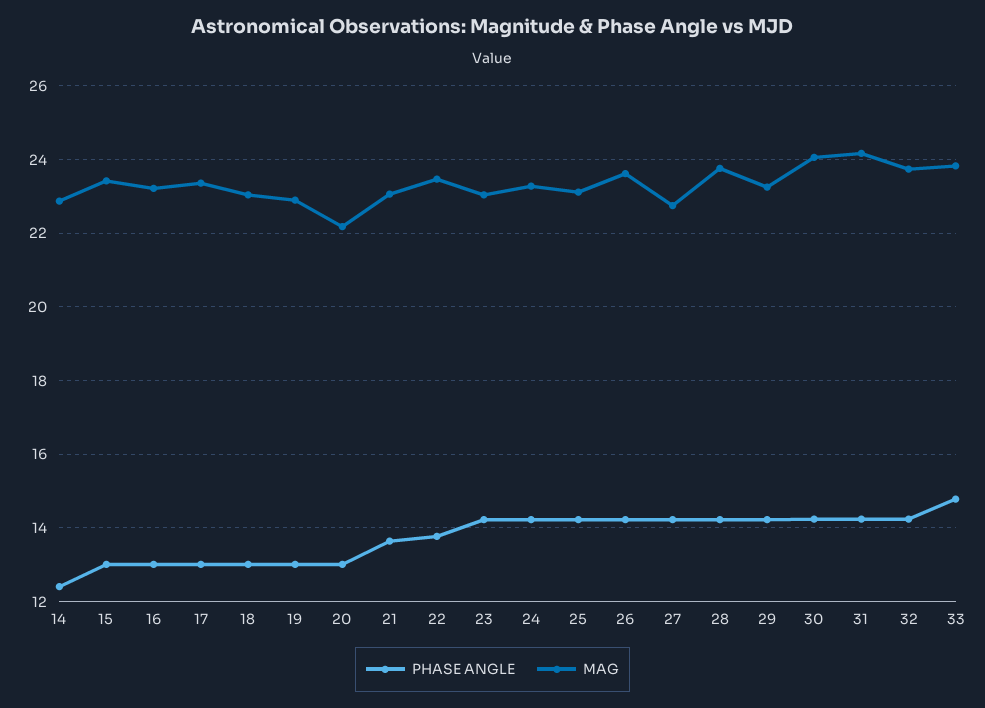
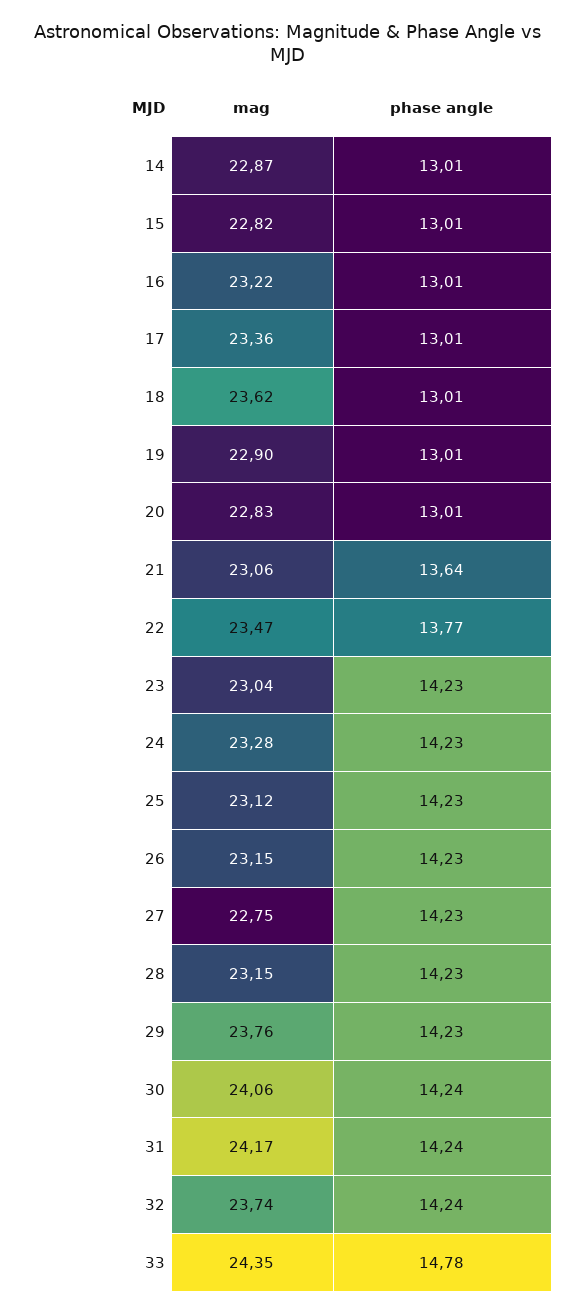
PHASE ANGLE, 14: 12.4 -> 13.01
MAG, 15: 23.4 -> 22.82
MAG, 18: 23 -> 23.62
MAG, 20: 22.2 -> 22.83
MAG, 26: 23.6 -> 23.15
MAG, 28: 23.8 -> 23.15
MAG, 29: 23.2 -> 23.76
MAG, 33: 23.8 -> 24.35

